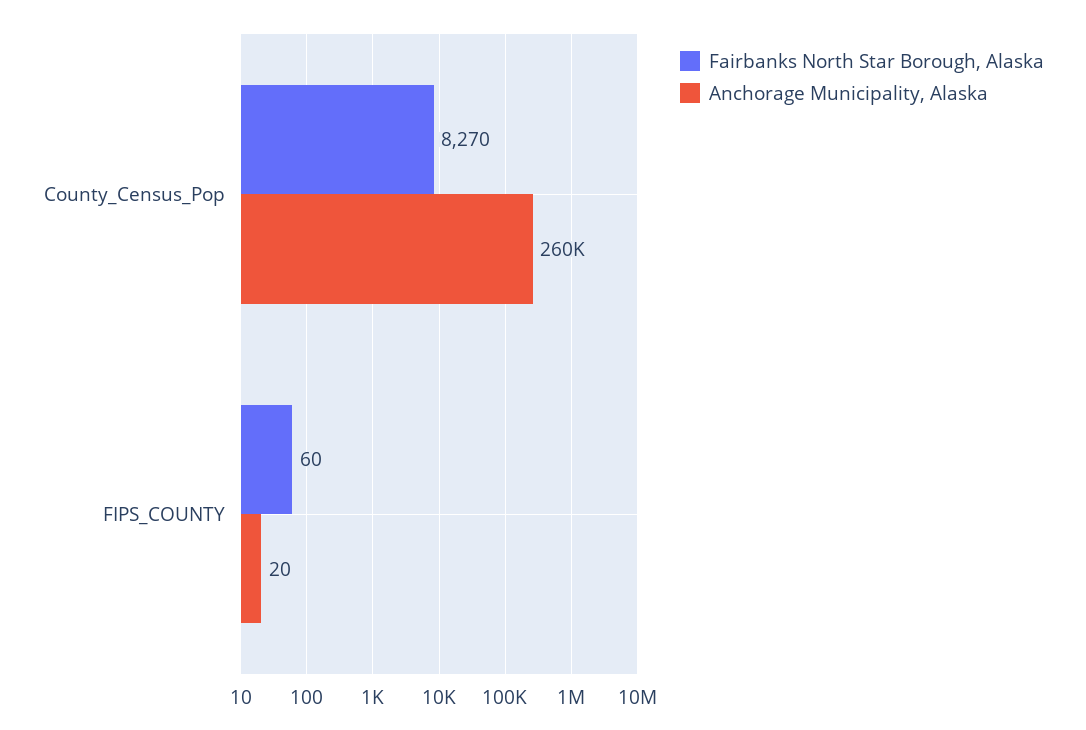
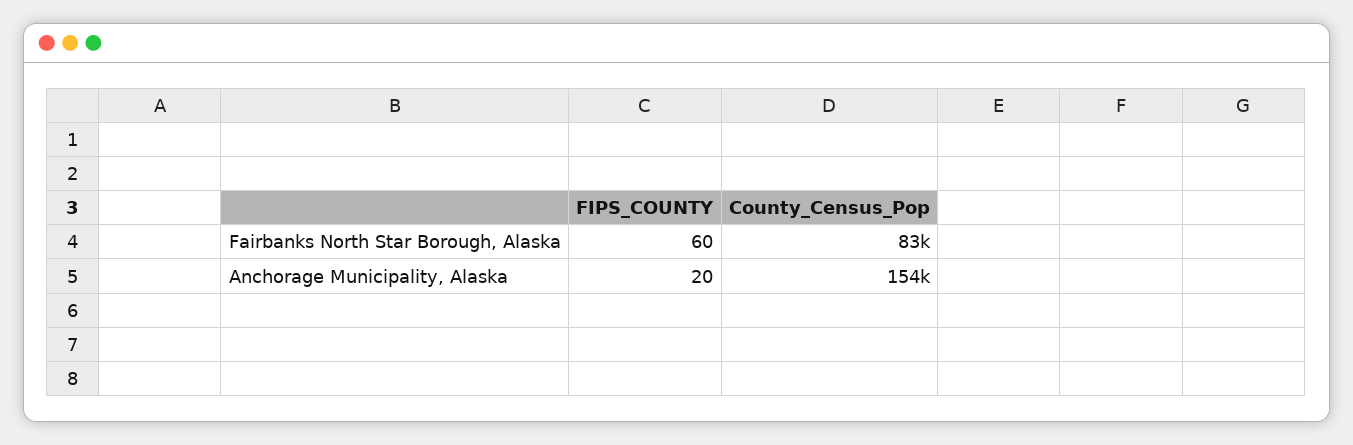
Fairbanks North Star Borough, Alaska, County_Census_Pop: 8270 -> 83000
Anchorage Municipality, Alaska, County_Census_Pop: 260000 -> 154000

